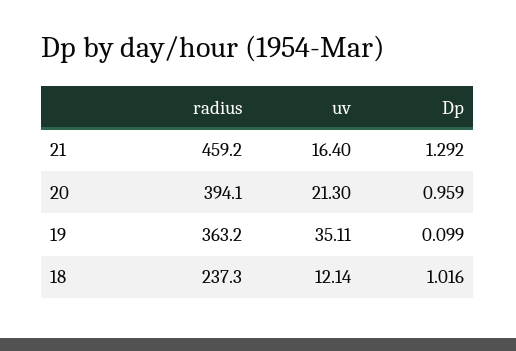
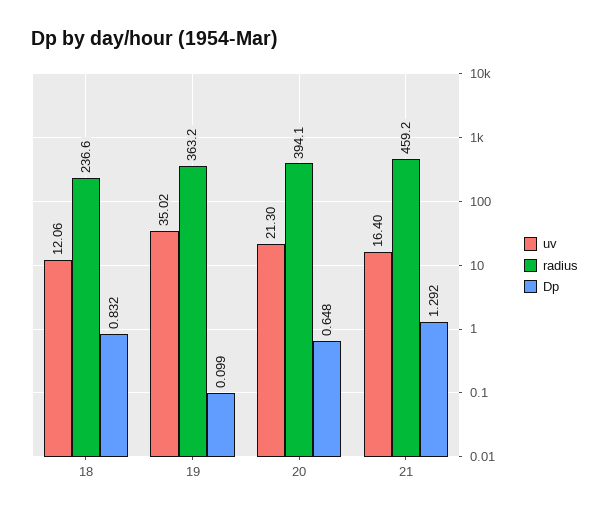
Dp, 20: 0.959 -> 0.648
uv, 19: 35.11 -> 35.02
radius, 18: 237.3 -> 236.6
uv, 18: 12.14 -> 12.06
Dp, 18: 1.016 -> 0.832

